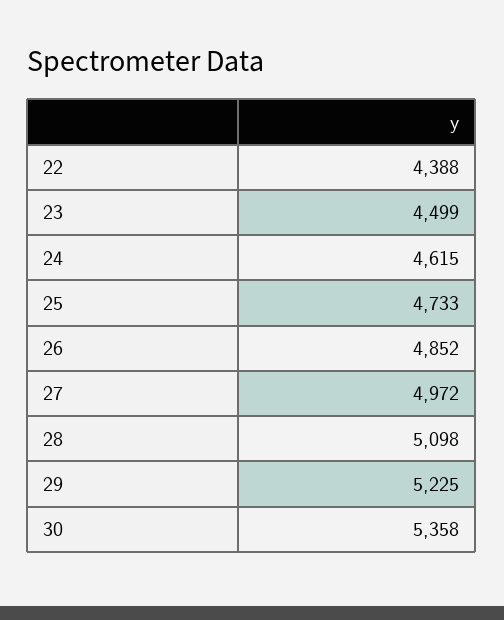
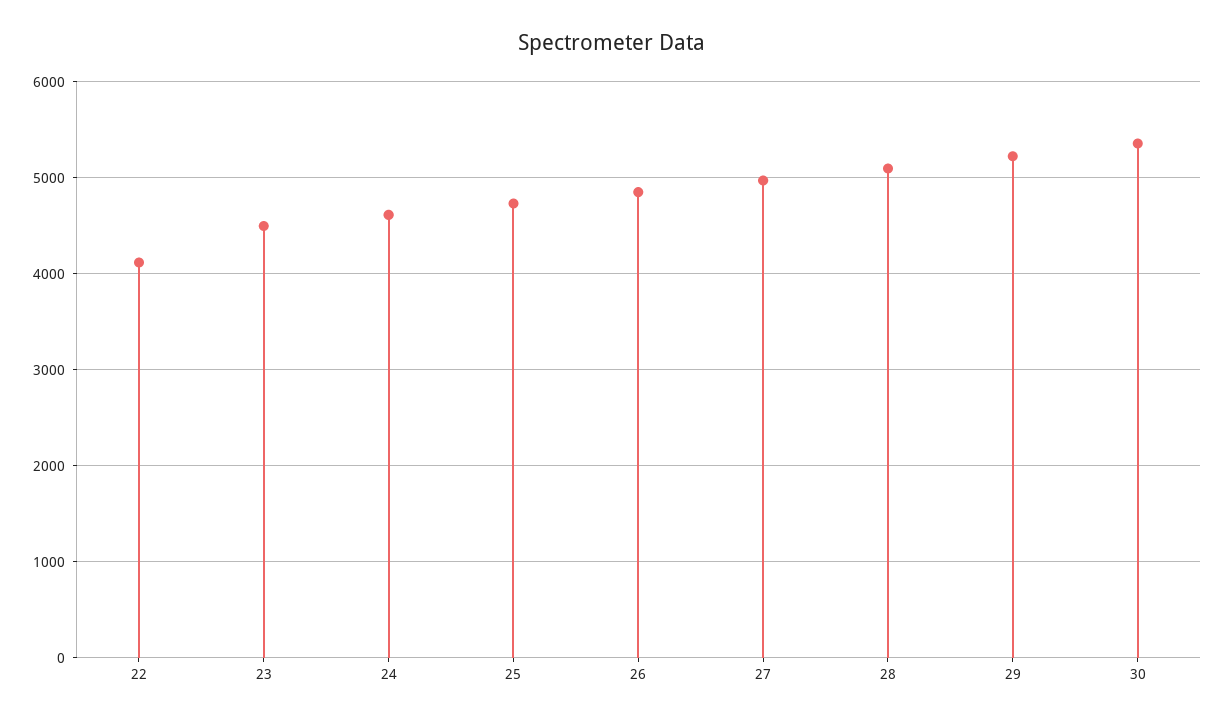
22: 4388 -> 4100

